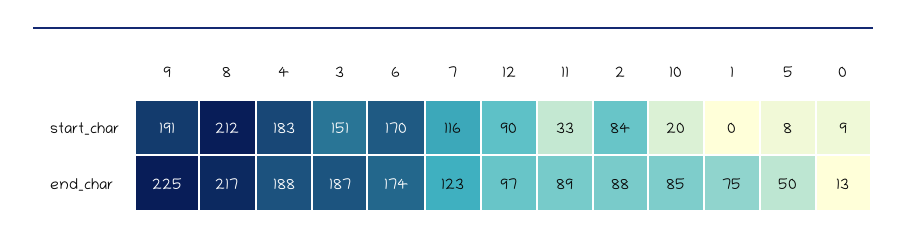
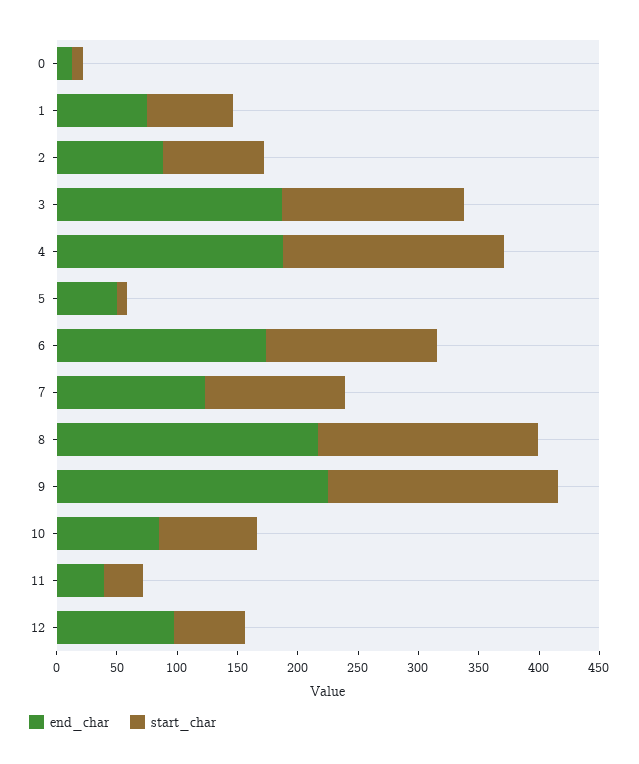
start_char, 8: 212 -> 180
start_char, 6: 170 -> 140
start_char, 12: 90 -> 60
start_char, 10: 20 -> 80
start_char, 1: 0 -> 70
end_char, 11: 89 -> 40

